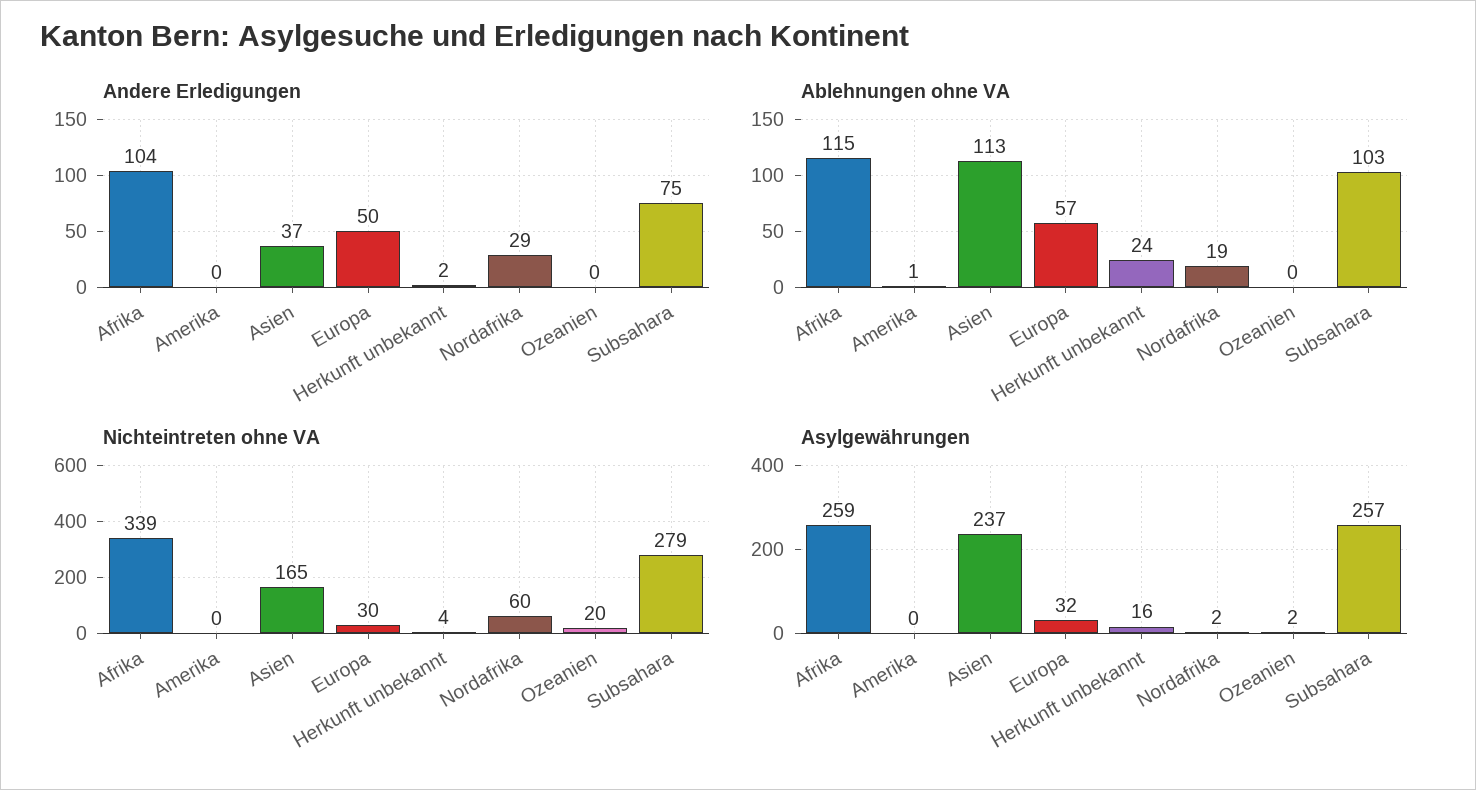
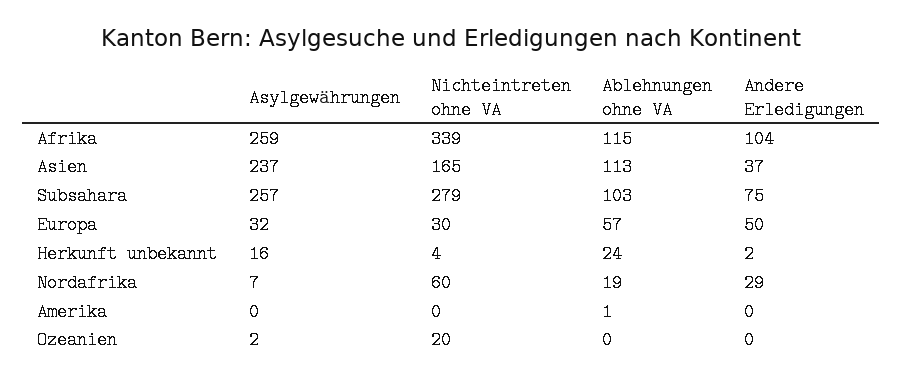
Asylgewährungen, Nordafrika: 2 -> 7

